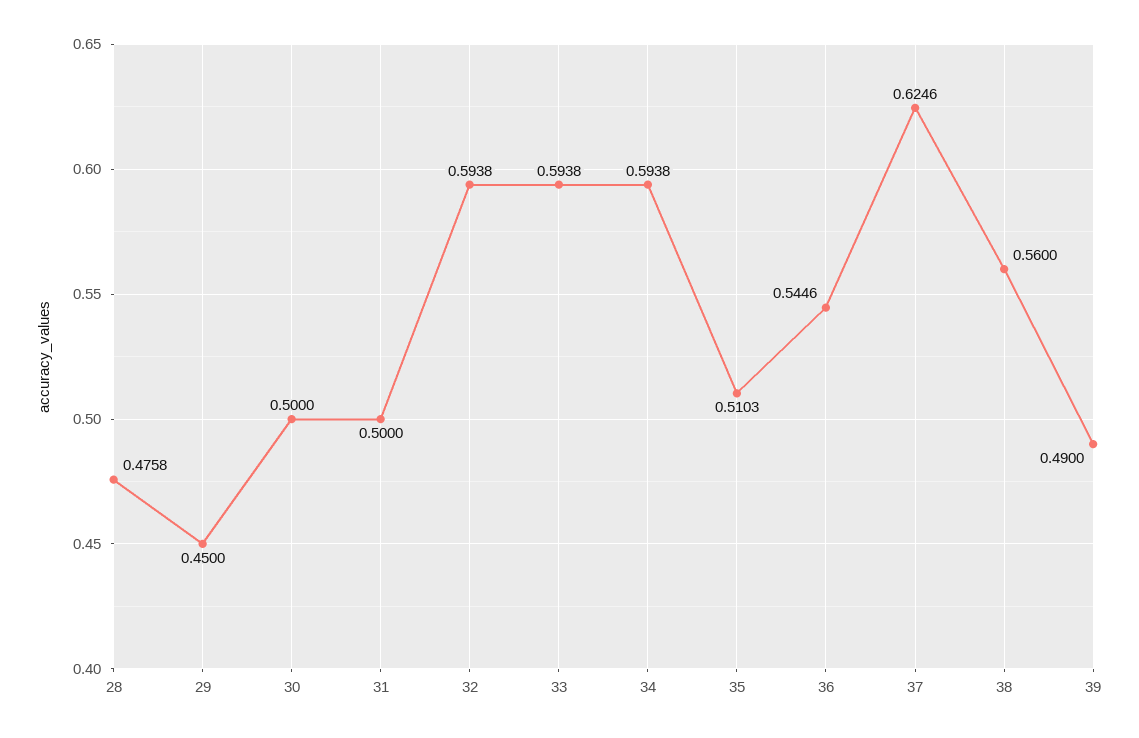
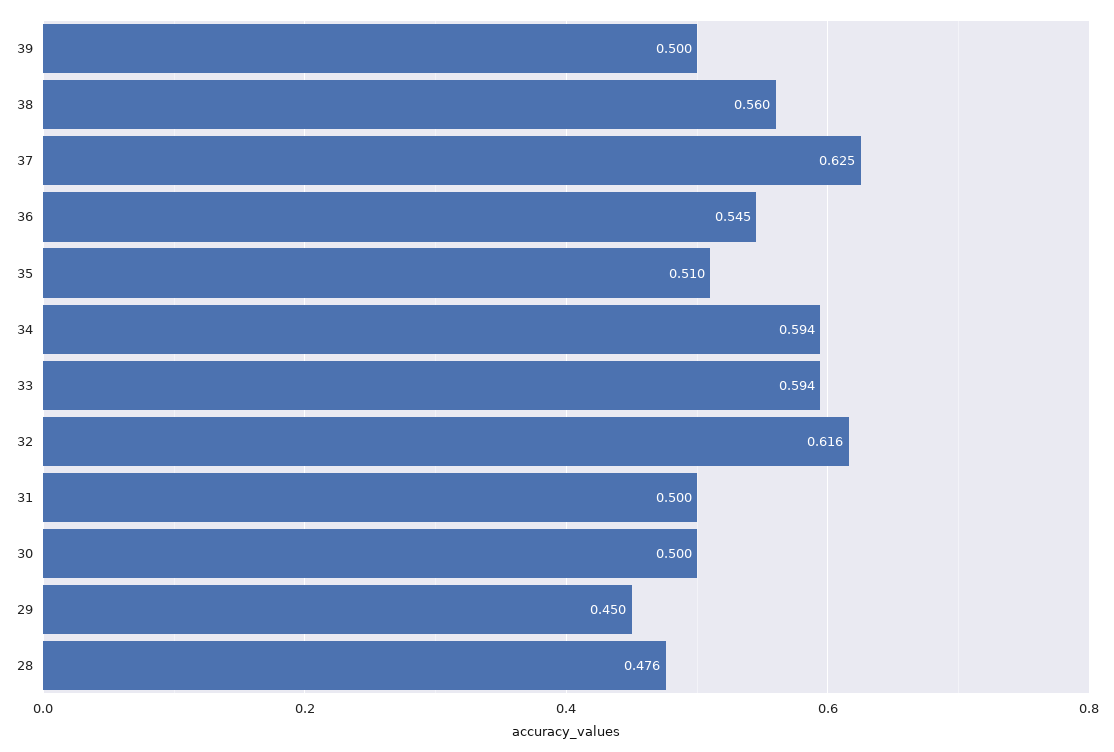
32: 0.5938 -> 0.616
39: 0.49 -> 0.5

